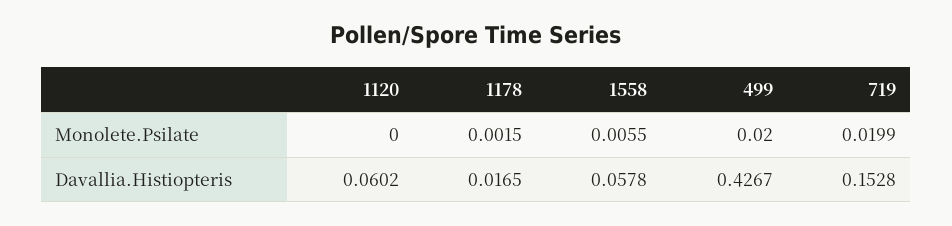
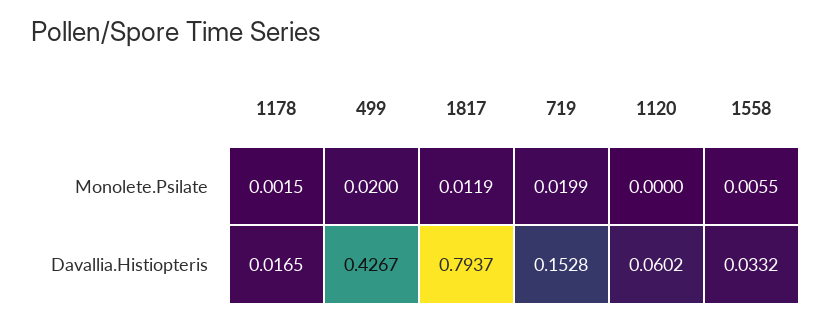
1558, Davallia.Histiopteris: 0.0578 -> 0.0332
1817, Monolete.Psilate: none -> 0.0119
1817, Davallia.Histiopteris: none -> 0.7937

